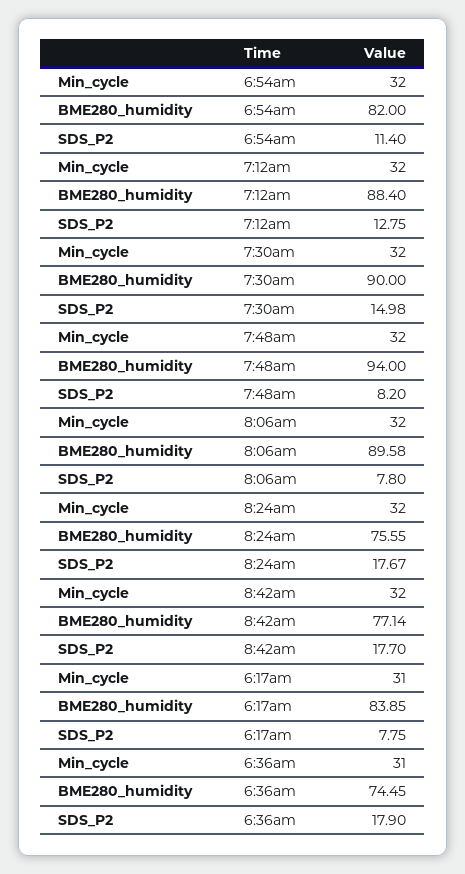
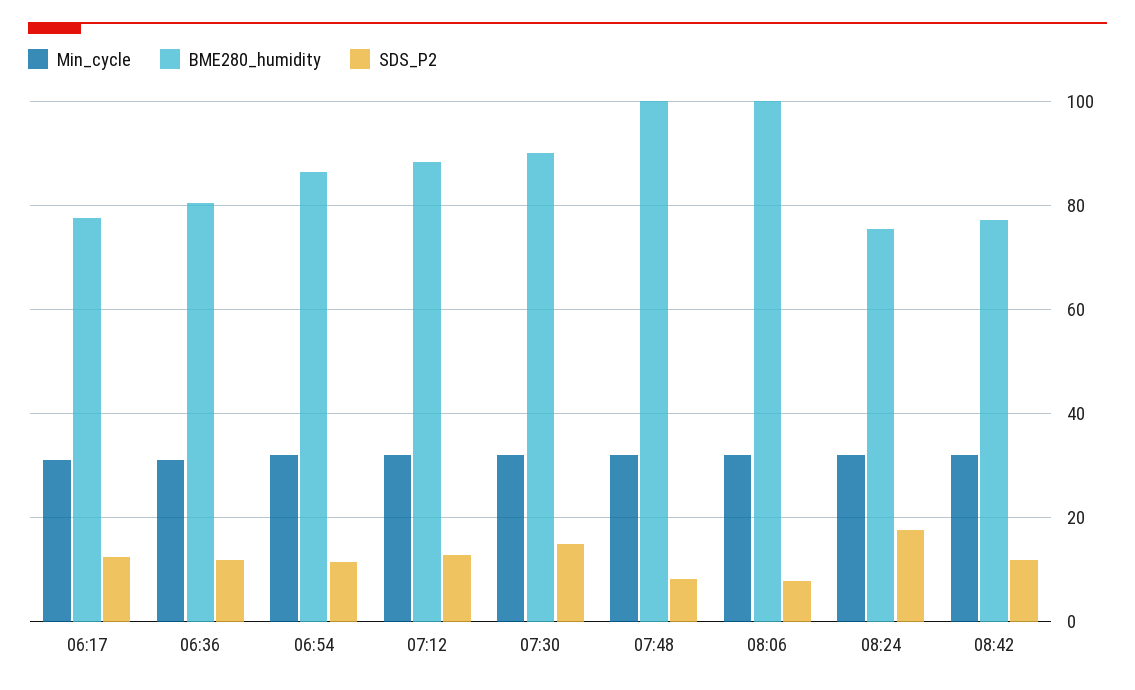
BME280_humidity, 6:54am: 82 -> 86
BME280_humidity, 7:48am: 94 -> 100
BME280_humidity, 8:06am: 89.58 -> 100
SDS_P2, 8:42am: 17.7 -> 12
BME280_humidity, 6:17am: 83.85 -> 78
SDS_P2, 6:17am: 7.75 -> 12
BME280_humidity, 6:36am: 74.45 -> 80
SDS_P2, 6:36am: 17.9 -> 12

